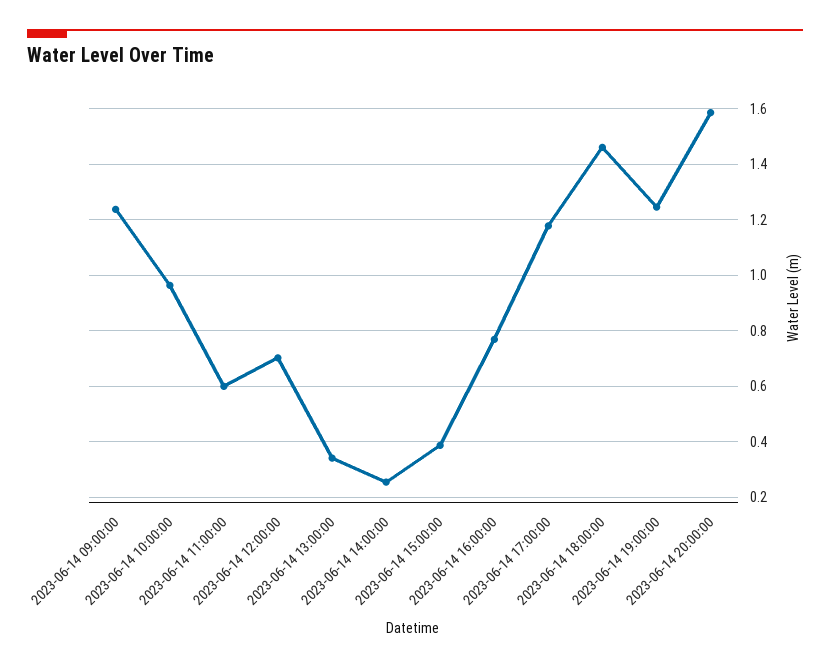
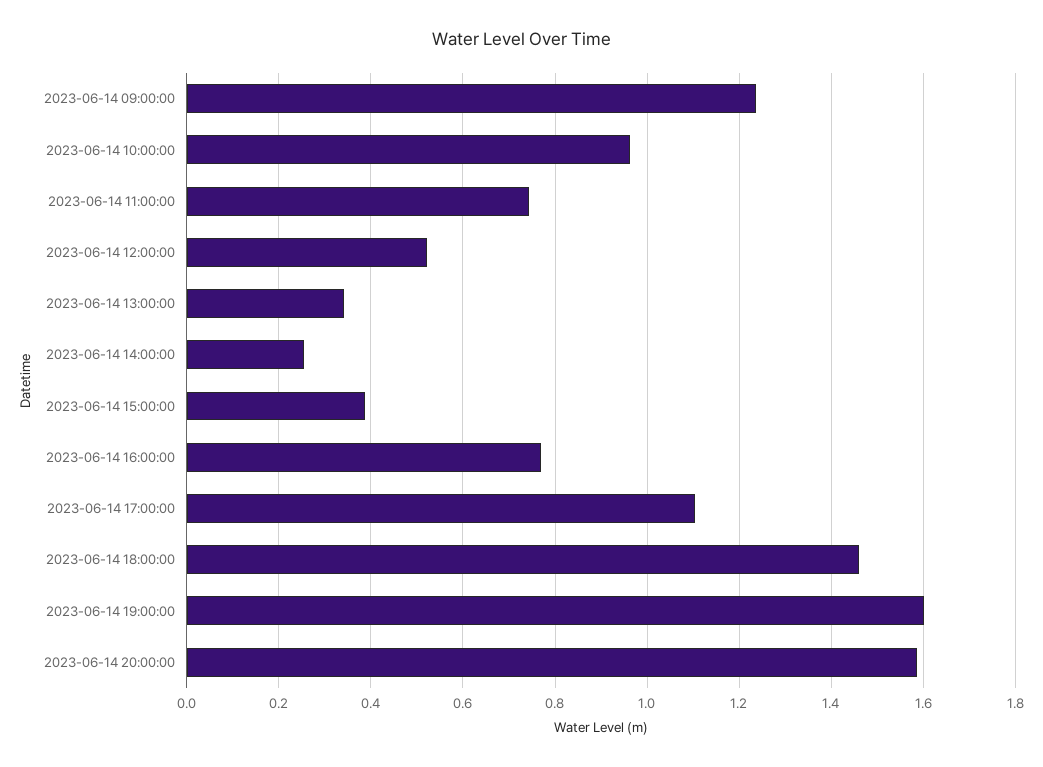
2023-06-14 11:00:00: 0.6 -> 0.74
2023-06-14 12:00:00: 0.7 -> 0.52
2023-06-14 17:00:00: 1.175 -> 1.1
2023-06-14 19:00:00: 1.25 -> 1.6

